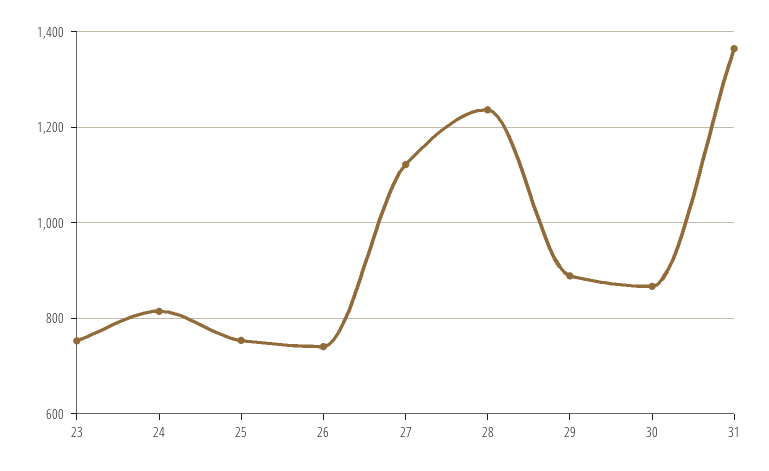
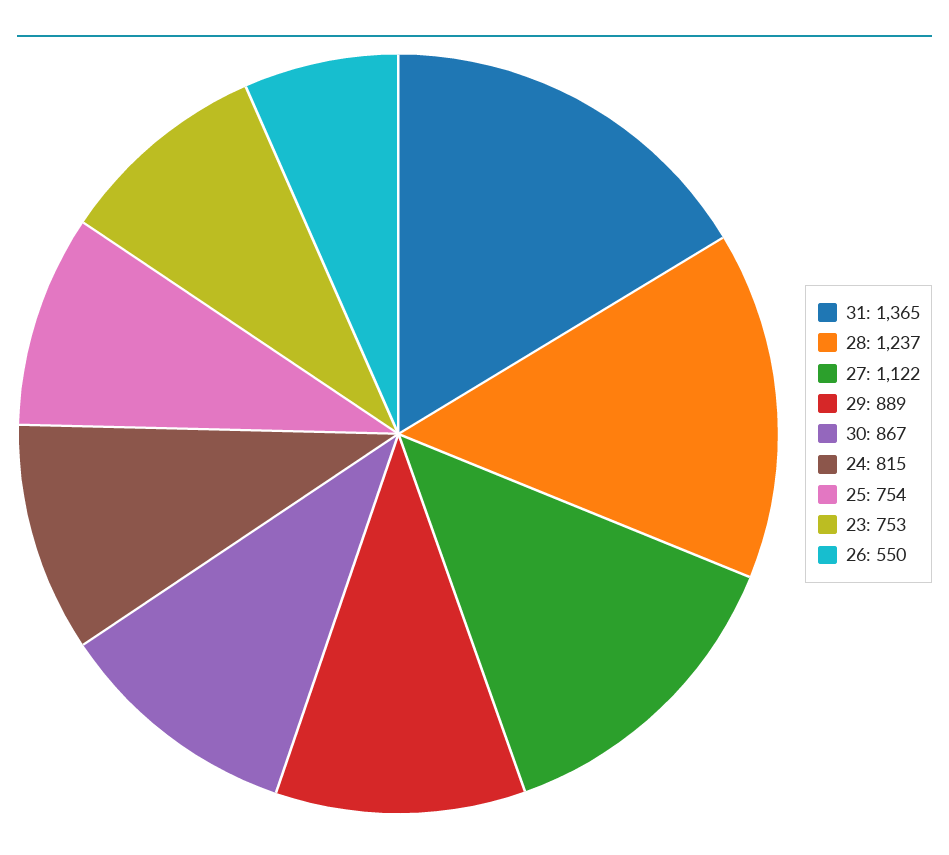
26: 740 -> 550

